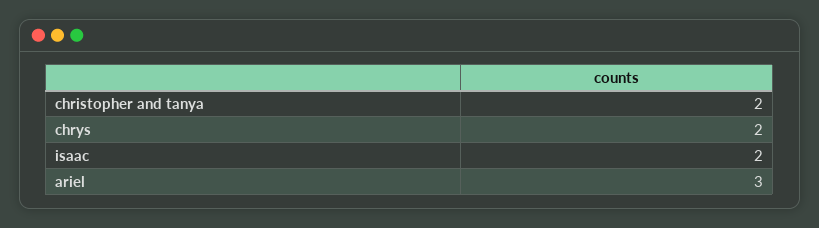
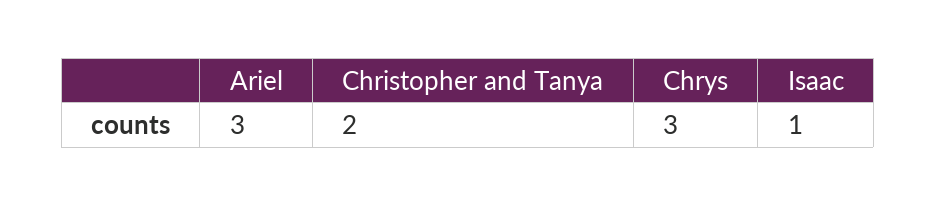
chrys: 2 -> 3
isaac: 2 -> 1

